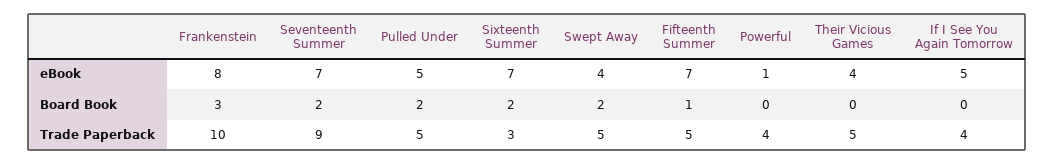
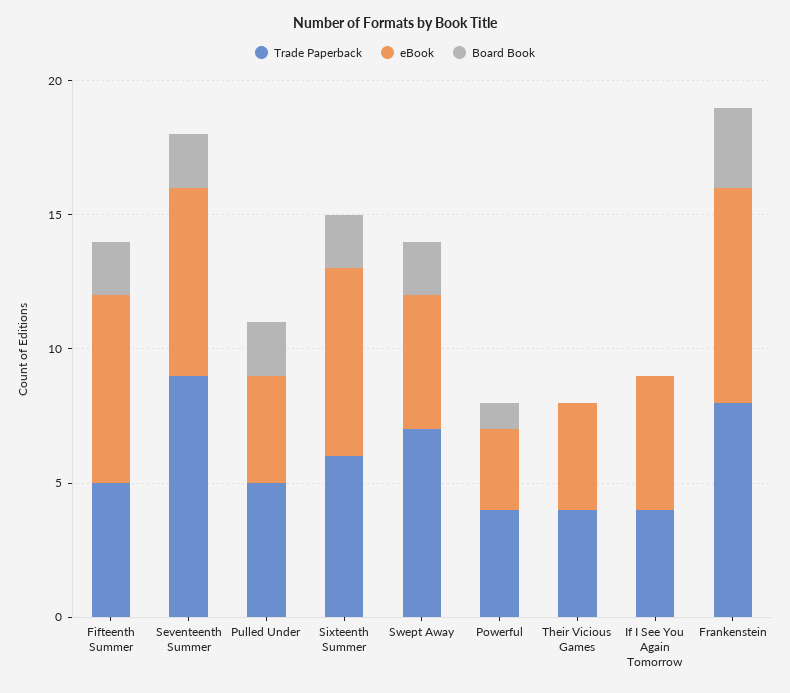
eBook, Pulled Under: 5 -> 4
eBook, Swept Away: 4 -> 5
eBook, Powerful: 1 -> 3
Board Book, Fifteenth Summer: 1 -> 2
Board Book, Powerful: 0 -> 1
Trade Paperback, Frankenstein: 10 -> 8
Trade Paperback, Sixteenth Summer: 3 -> 6
Trade Paperback, Swept Away: 5 -> 7
Trade Paperback, Their Vicious Games: 5 -> 4

